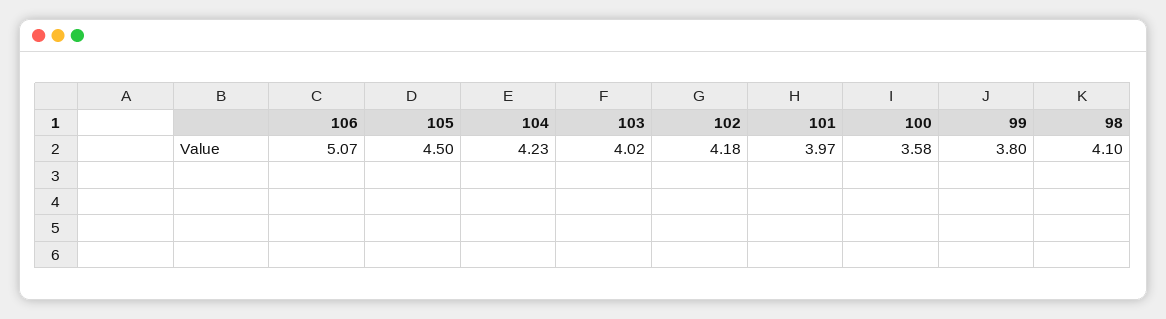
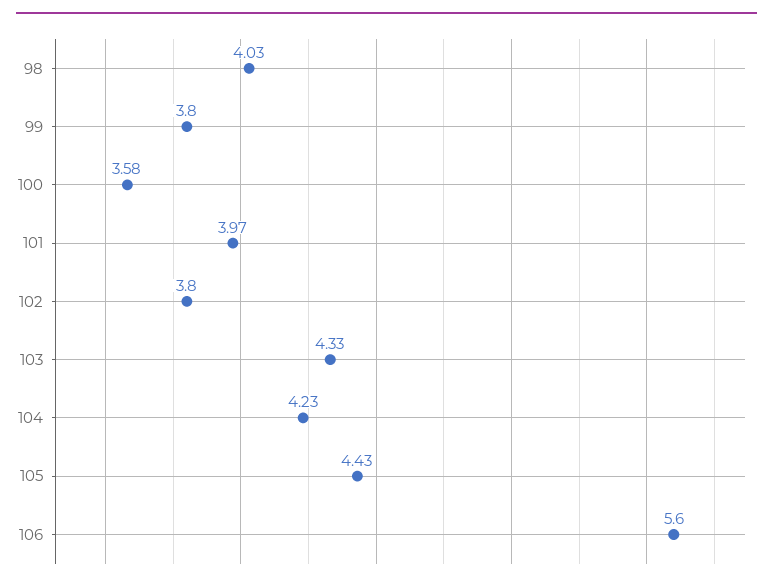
106: 5.07 -> 5.6
105: 4.5 -> 4.43
103: 4.02 -> 4.33
102: 4.18 -> 3.8
98: 4.1 -> 4.03

